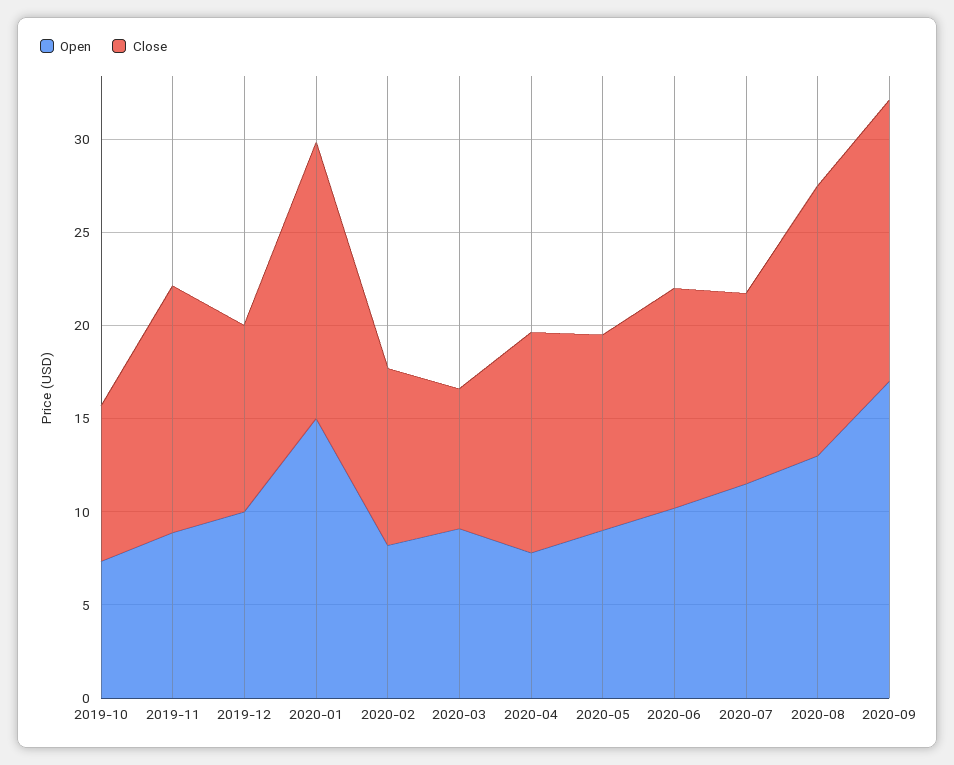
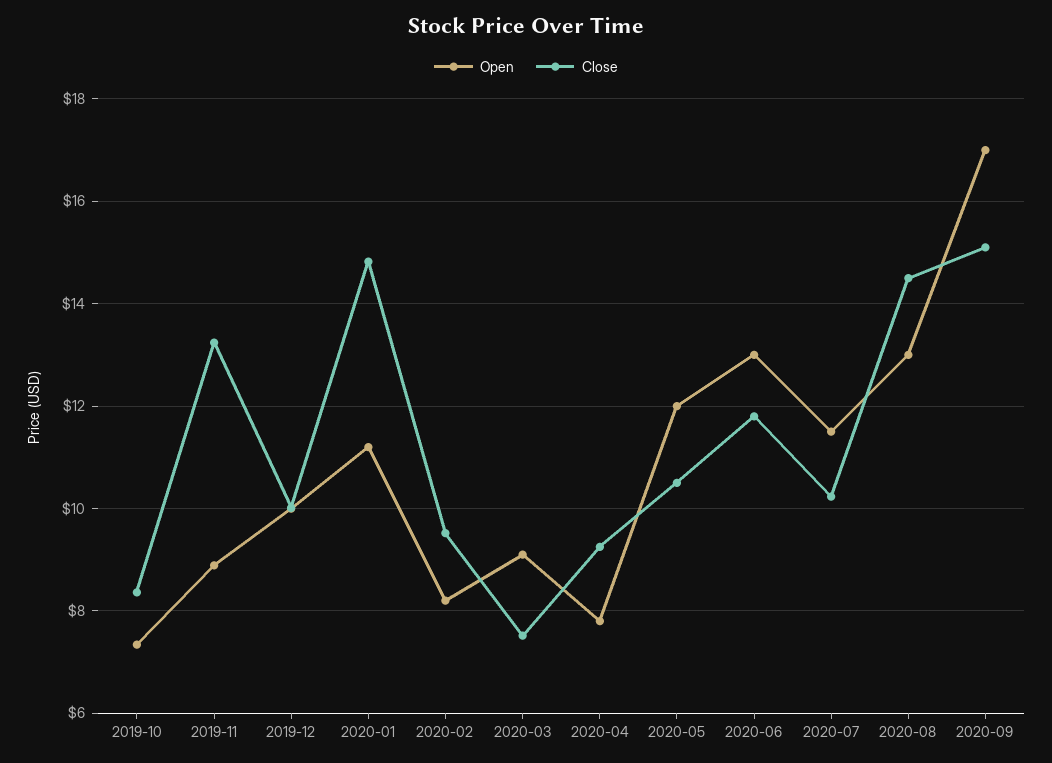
Open, 2020-01: 15 -> 11.2
Close, 2020-04: 12 -> 9.2
Open, 2020-05: 9 -> 12
Open, 2020-06: 10 -> 13

